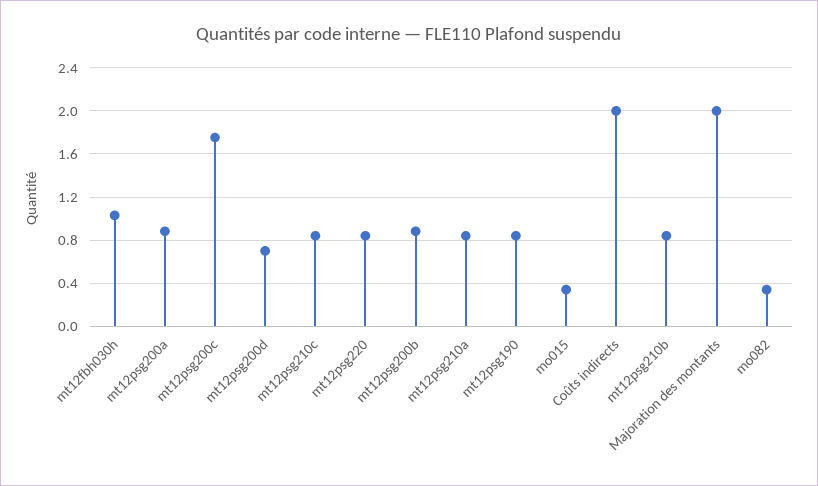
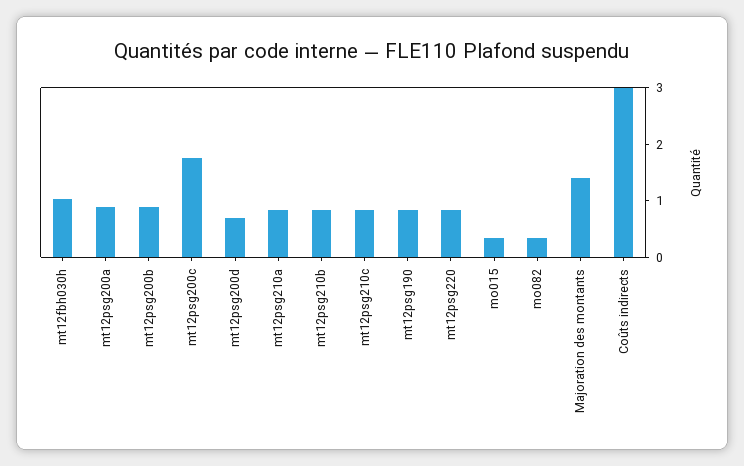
Coûts indirects: 2 -> 3
Majoration des montants: 2 -> 1.4

